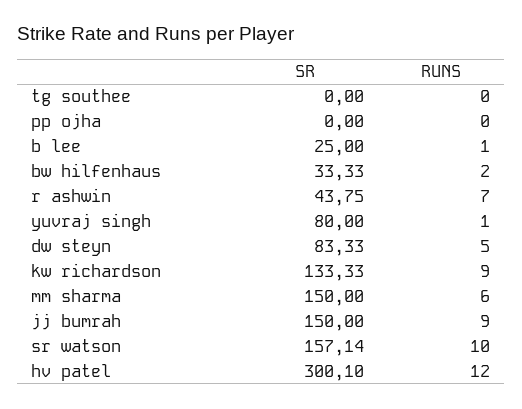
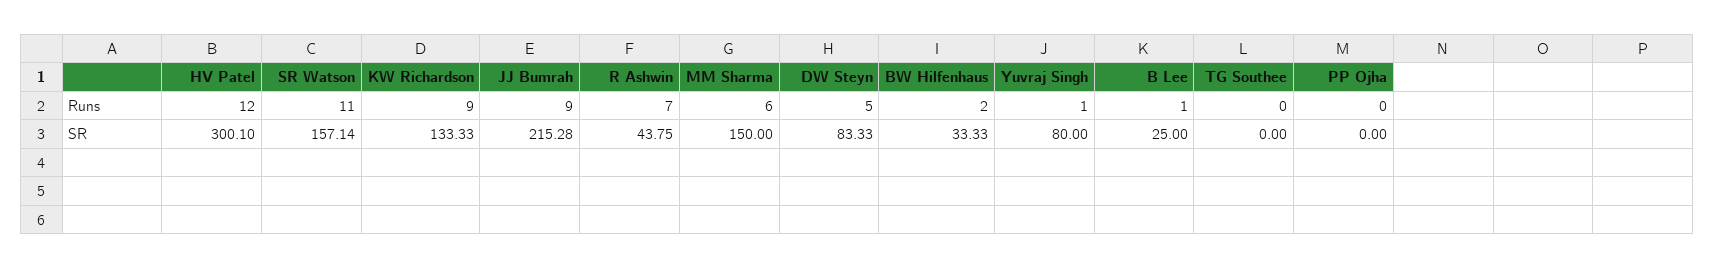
SR, jj bumrah: 150 -> 215.28
RUNS, sr watson: 10 -> 11

